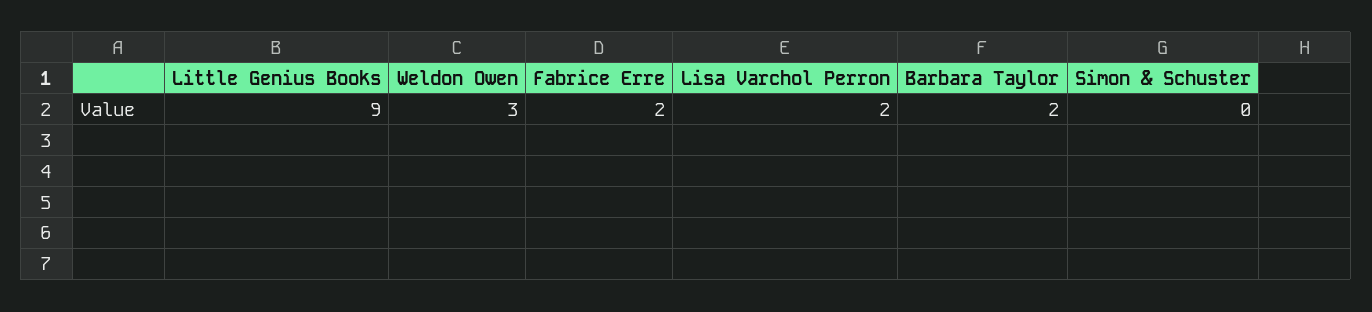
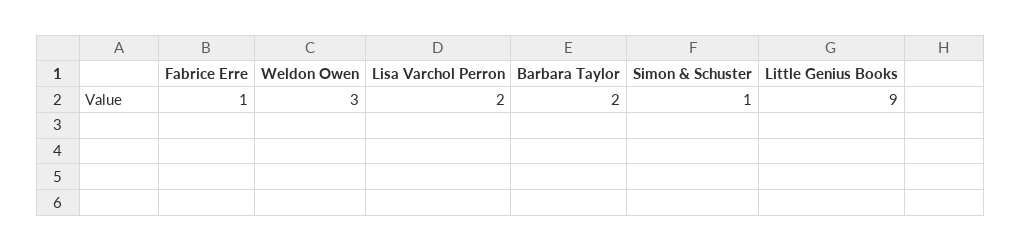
Fabrice Erre: 2 -> 1
Simon & Schuster: 0 -> 1

